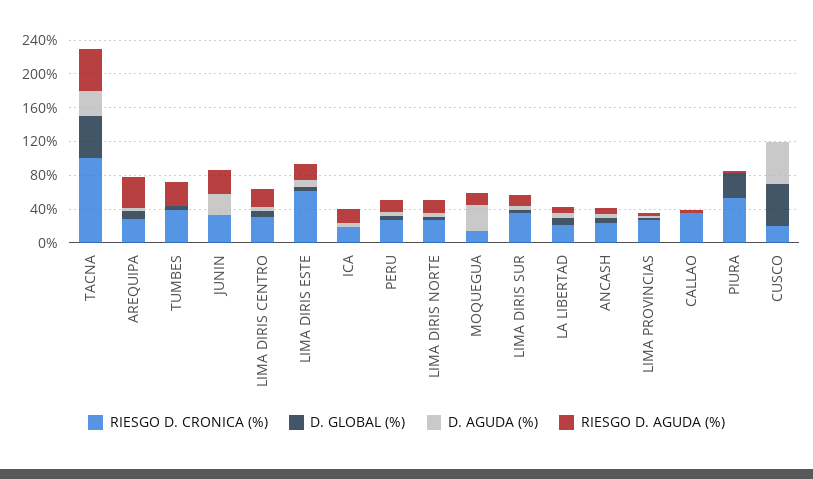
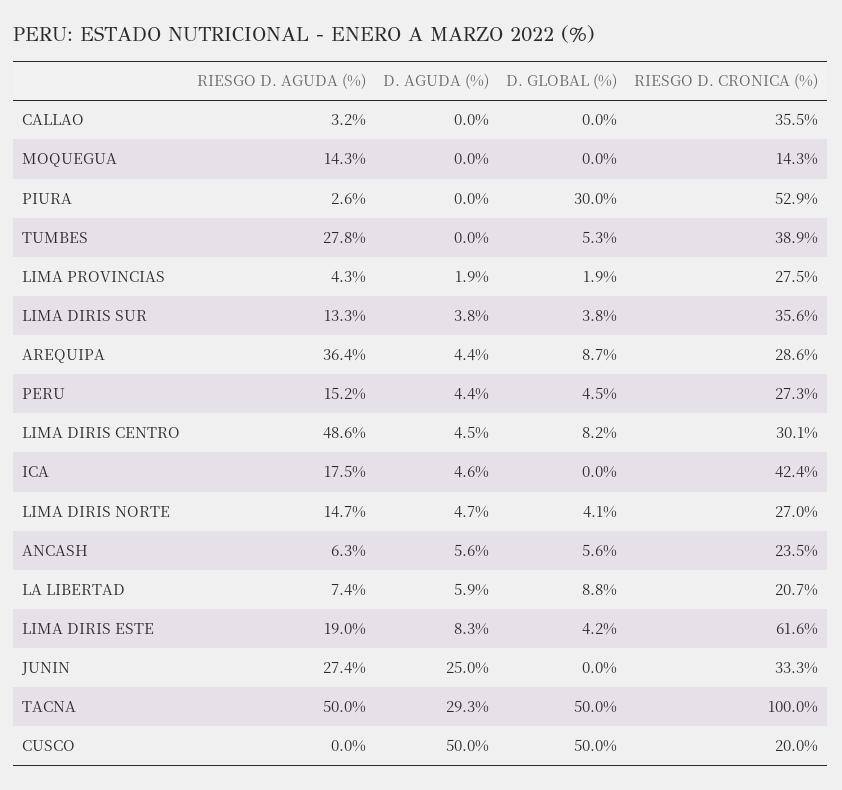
RIESGO D. AGUDA (%), LIMA DIRIS CENTRO: 20 -> 48.6
RIESGO D. CRONICA (%), ICA: 20 -> 42.4
D. AGUDA (%), MOQUEGUA: 30 -> 0

